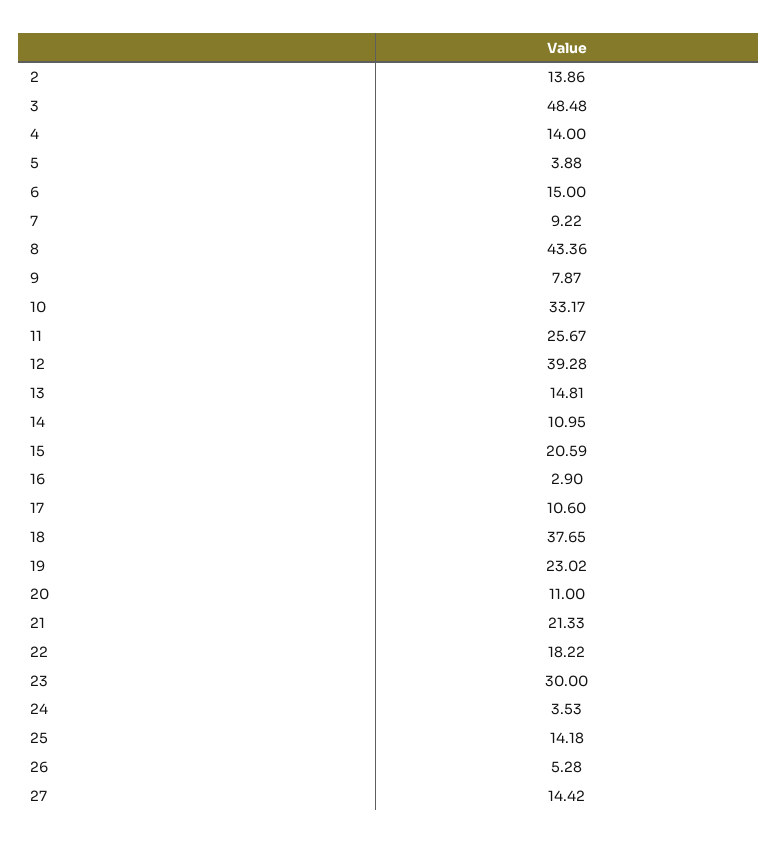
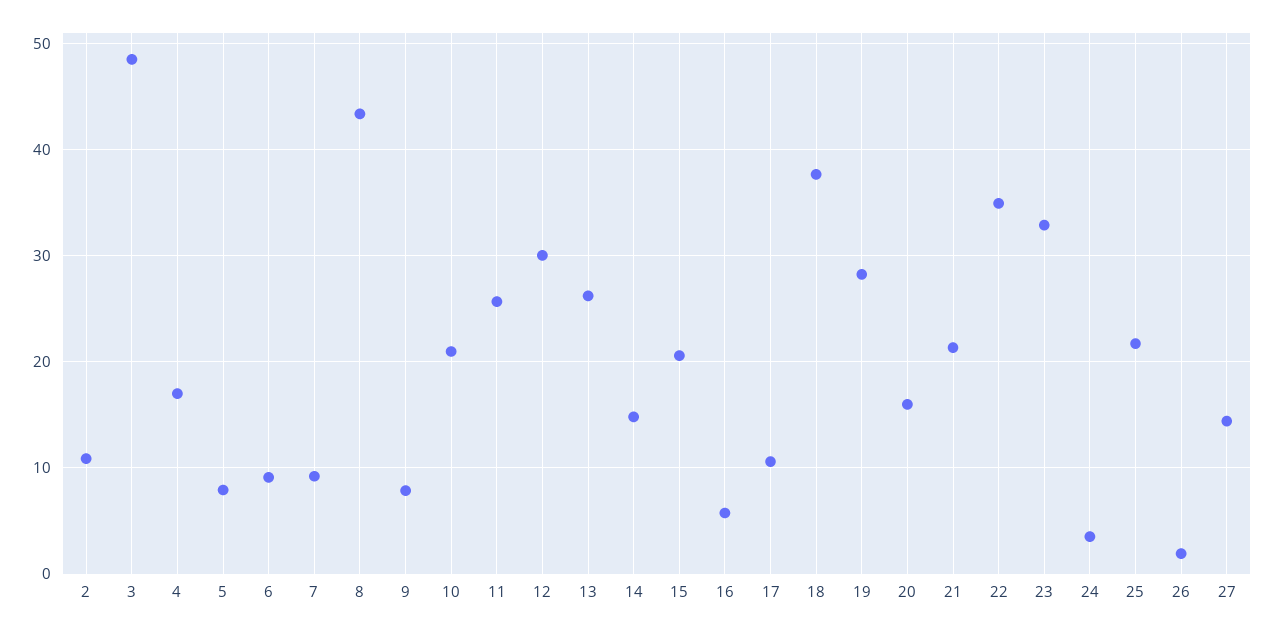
2: 13.86 -> 11
4: 14 -> 17
5: 3.88 -> 8
6: 15 -> 9
10: 33.17 -> 21
12: 39.28 -> 30
13: 14.81 -> 26
14: 10.95 -> 15
16: 2.9 -> 6
19: 23.02 -> 28
20: 11 -> 16
22: 18.22 -> 35
23: 30 -> 33
25: 14.18 -> 22
26: 5.28 -> 2

